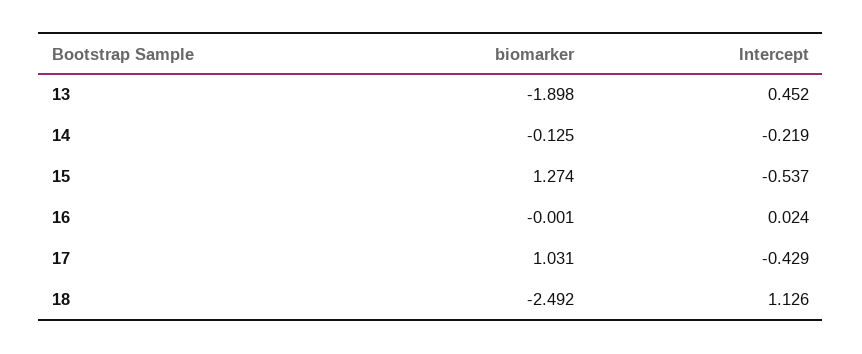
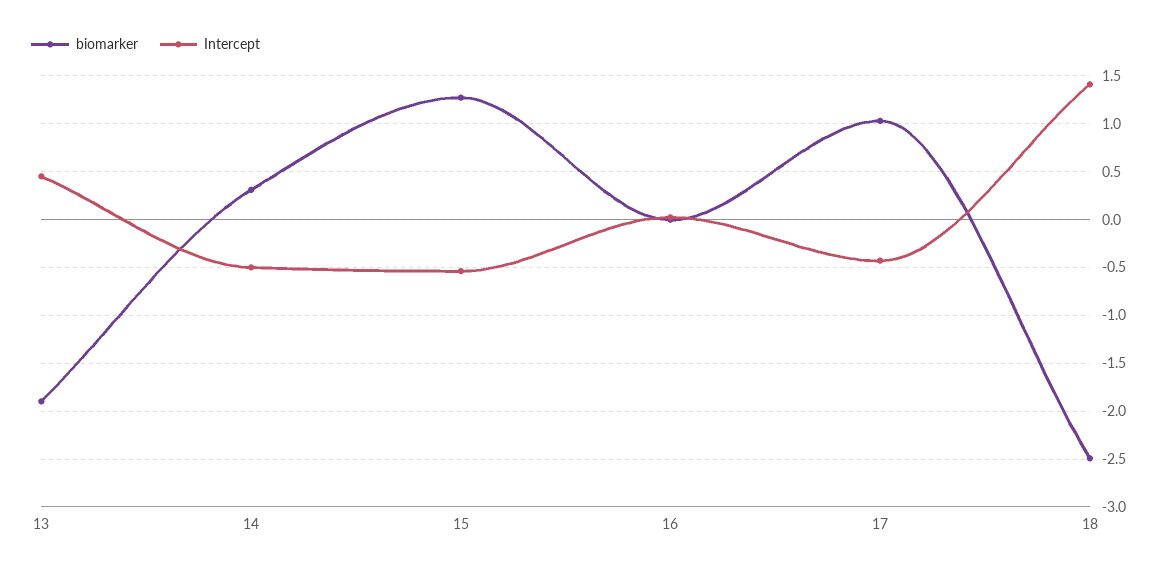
biomarker, 14: -0.125 -> 0.3
Intercept, 14: -0.219 -> -0.5
Intercept, 18: 1.126 -> 1.4

